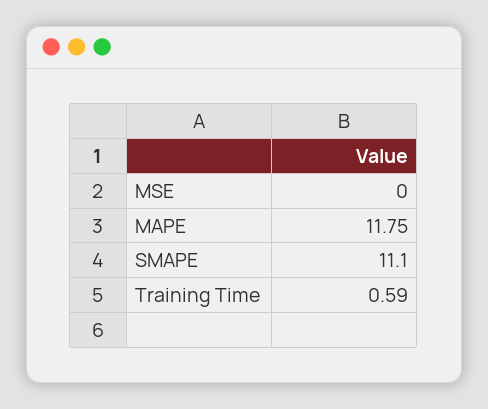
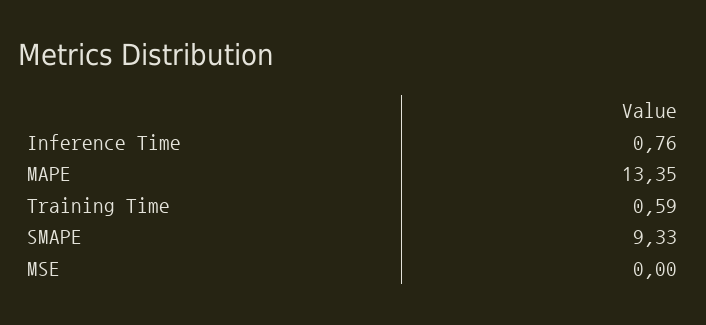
MAPE: 11.75 -> 13.35
SMAPE: 11.1 -> 9.33
Inference Time: none -> 0.76

